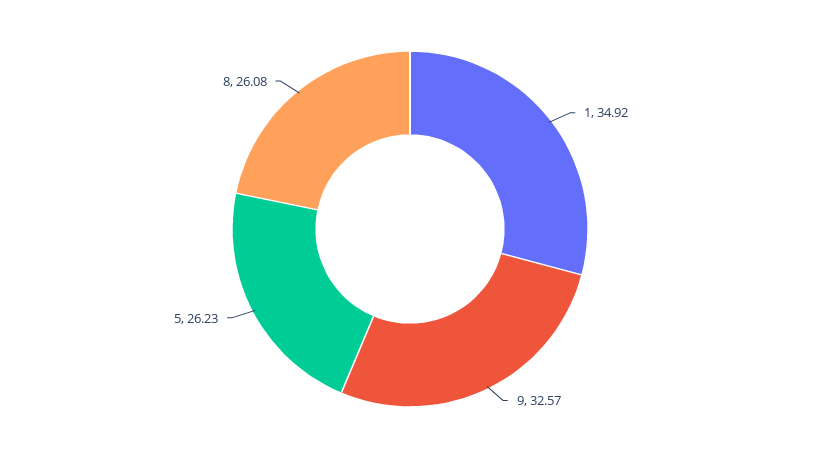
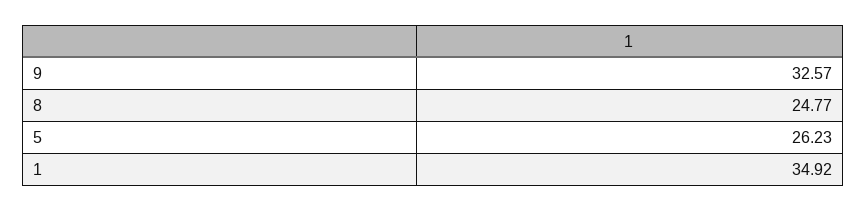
8: 26.08 -> 24.77

